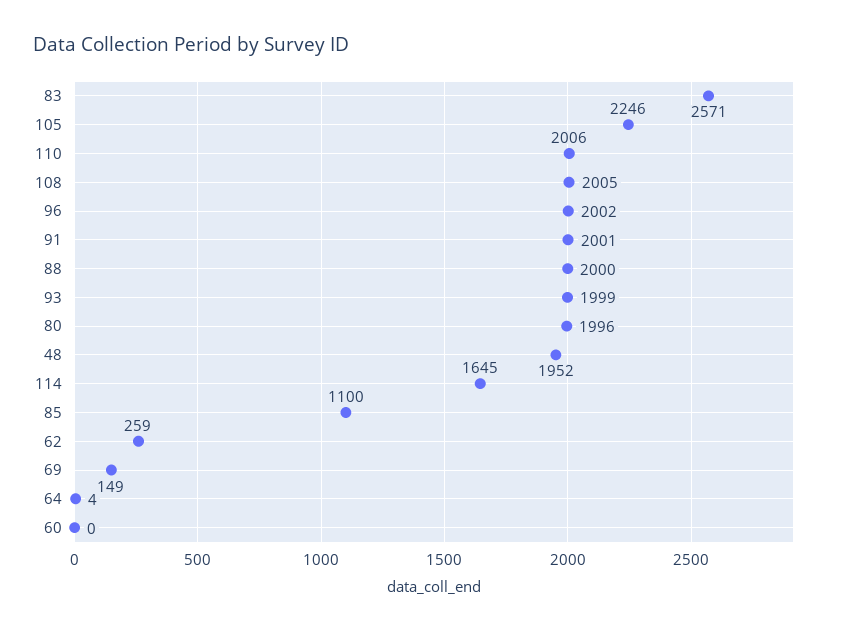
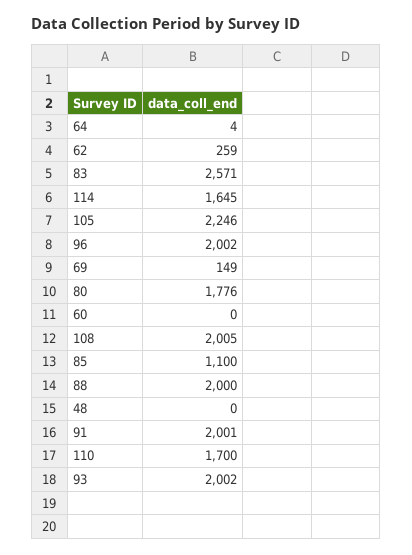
110: 2006 -> 1700
93: 1999 -> 2002
80: 1996 -> 1776
48: 1952 -> 0

